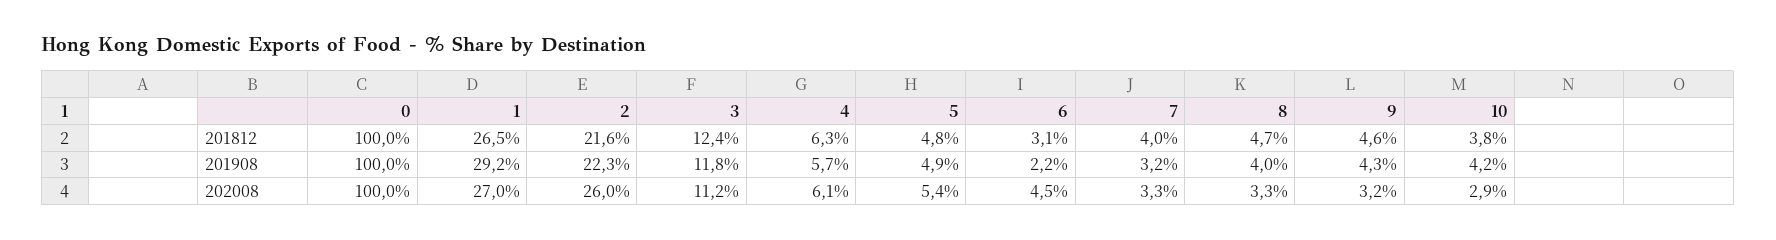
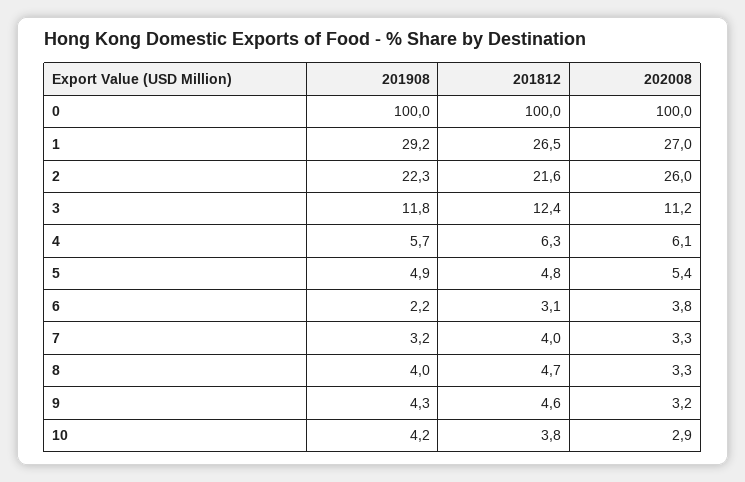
6, 202008: 4.5 -> 3.8

